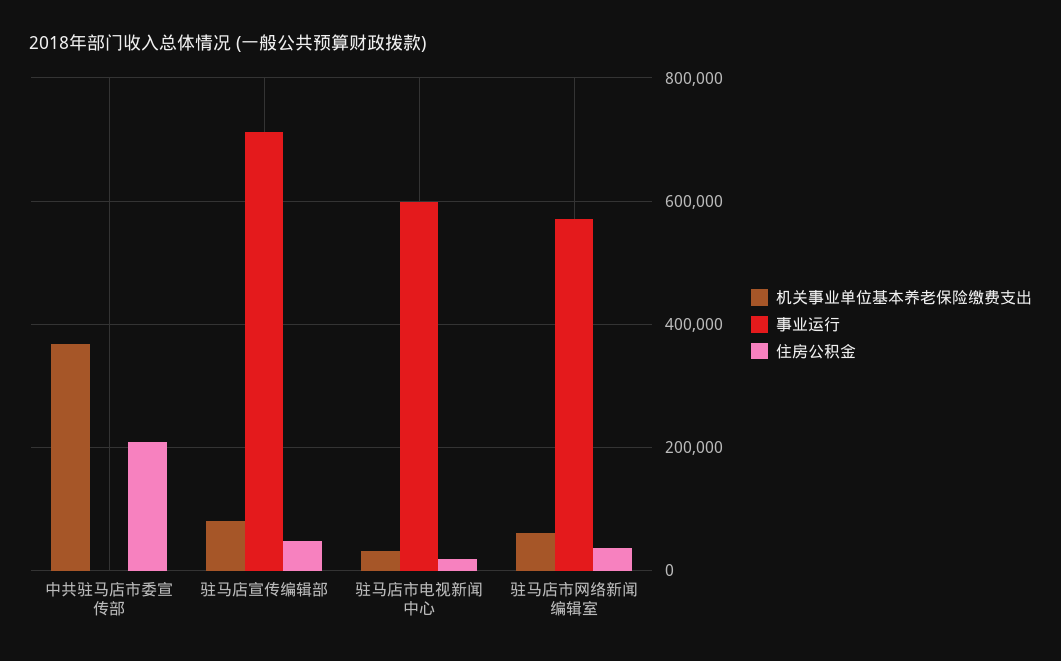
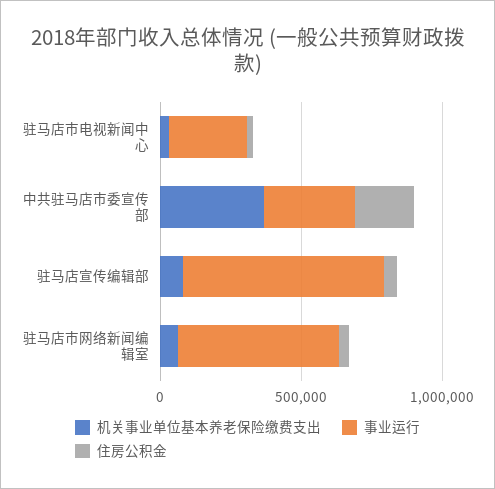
事业运行, 中共驻马店市委宣传部: 0 -> 300000
事业运行, 驻马店市电视新闻中心: 600000 -> 300000

